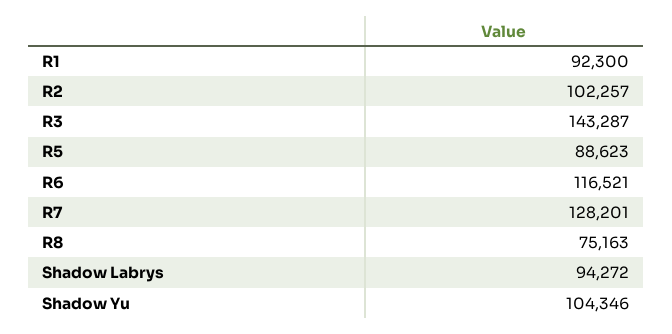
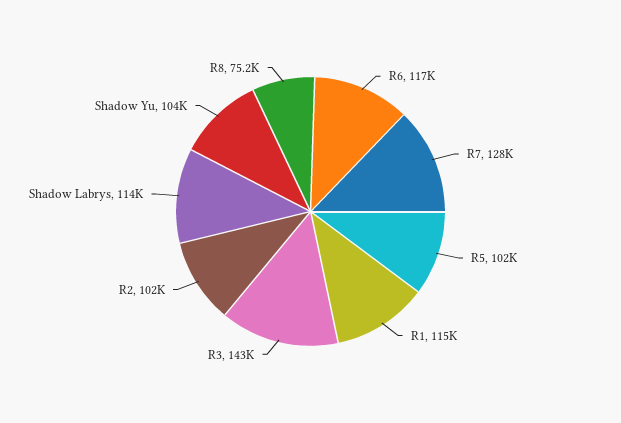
R1: 92300 -> 115000
R5: 88623 -> 102000
Shadow Labrys: 94272 -> 114000

